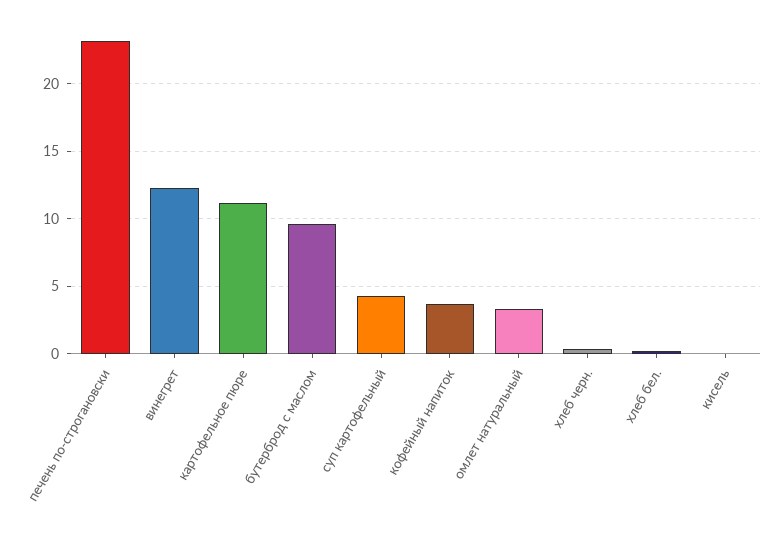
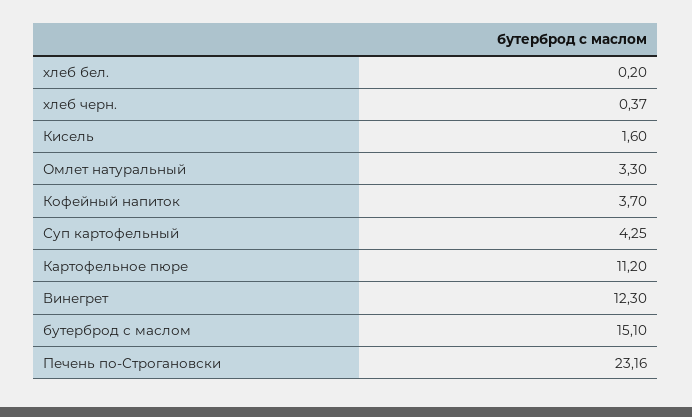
бутерброд с маслом: 9.5 -> 15.1
кисель: 0 -> 1.6

